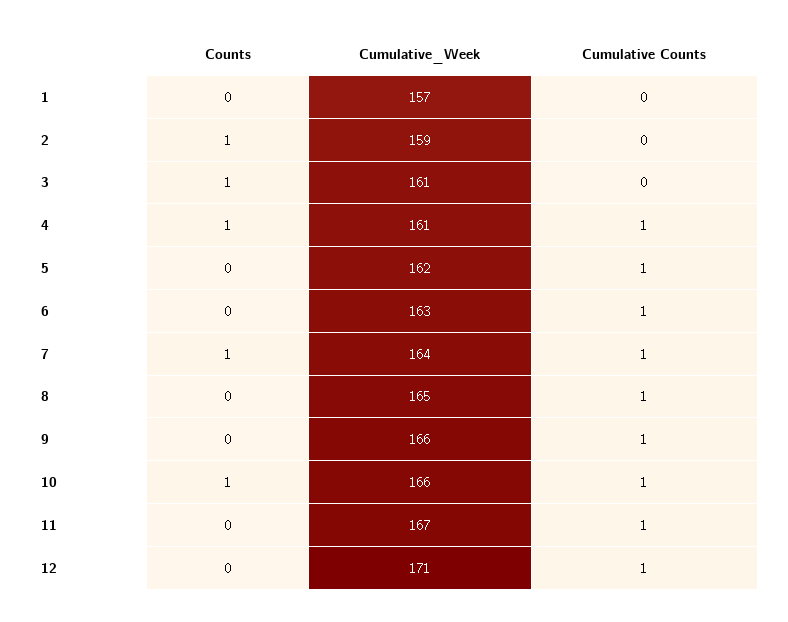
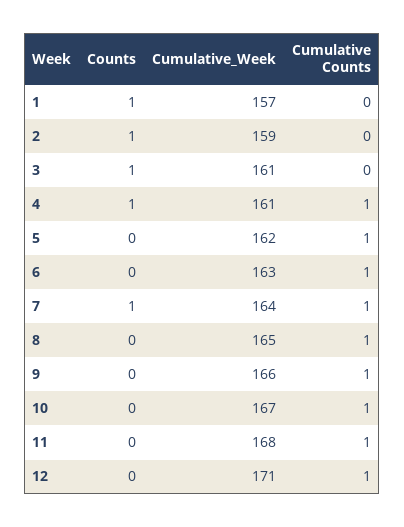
Counts, 1: 0 -> 1
Counts, 10: 1 -> 0
Cumulative_Week, 10: 166 -> 167
Cumulative_Week, 11: 167 -> 168

